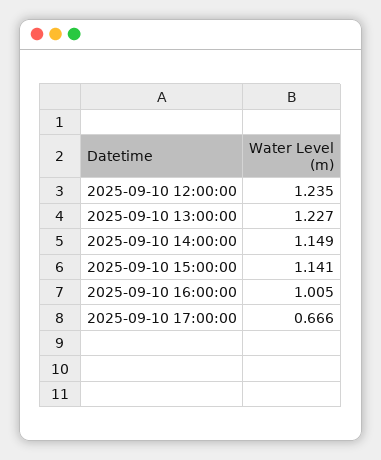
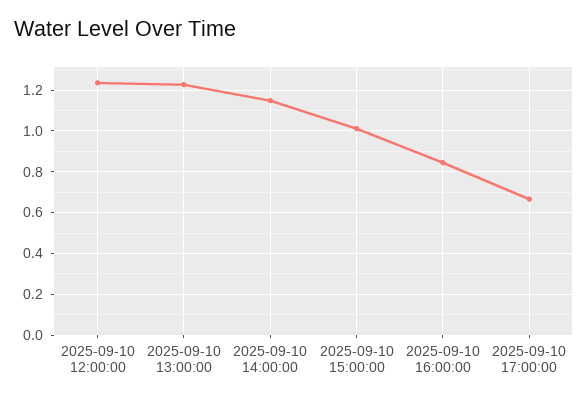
2025-09-10 15:00:00: 1.141 -> 1
2025-09-10 16:00:00: 1.005 -> 0.85

